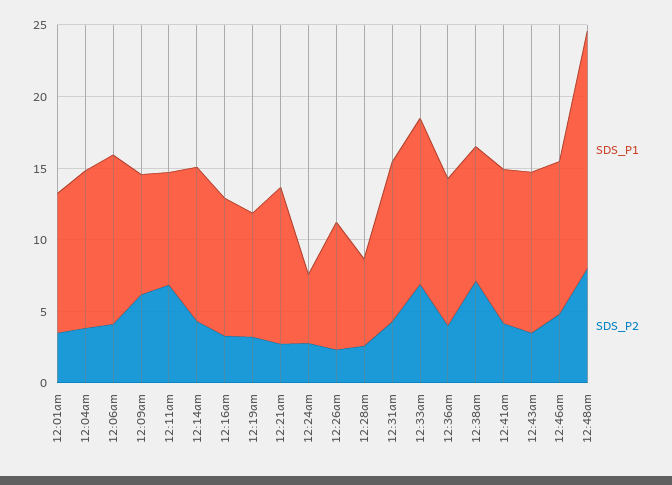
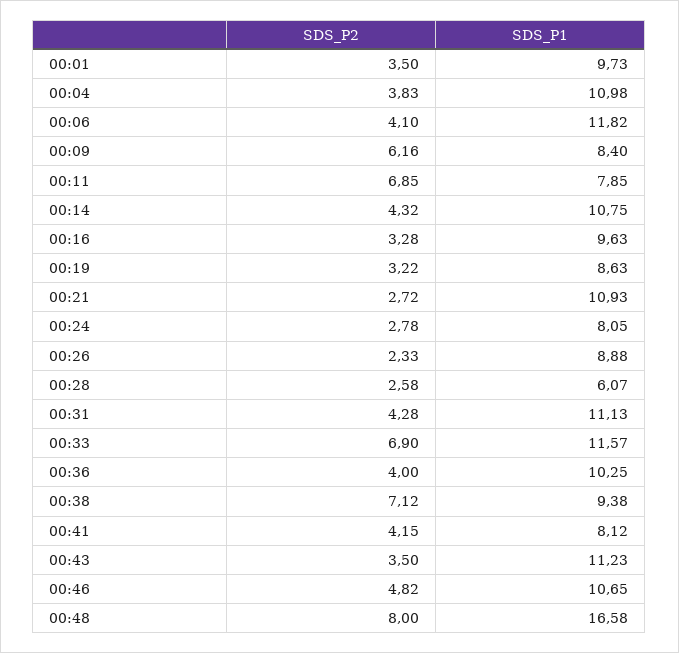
SDS_P1, 12:24am: 5 -> 8.05
SDS_P1, 12:41am: 11 -> 8.12

